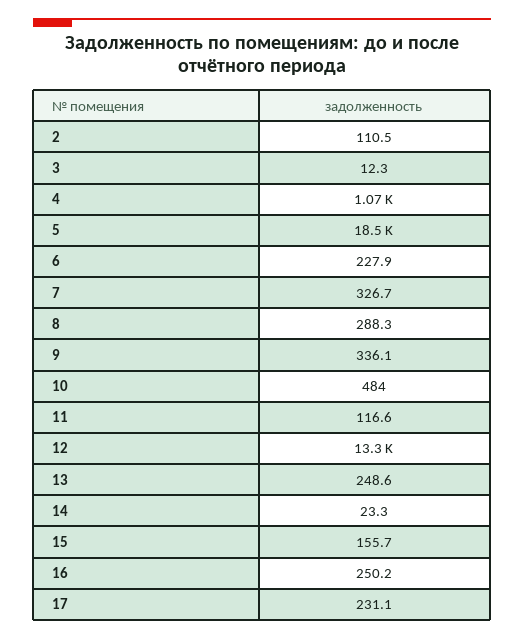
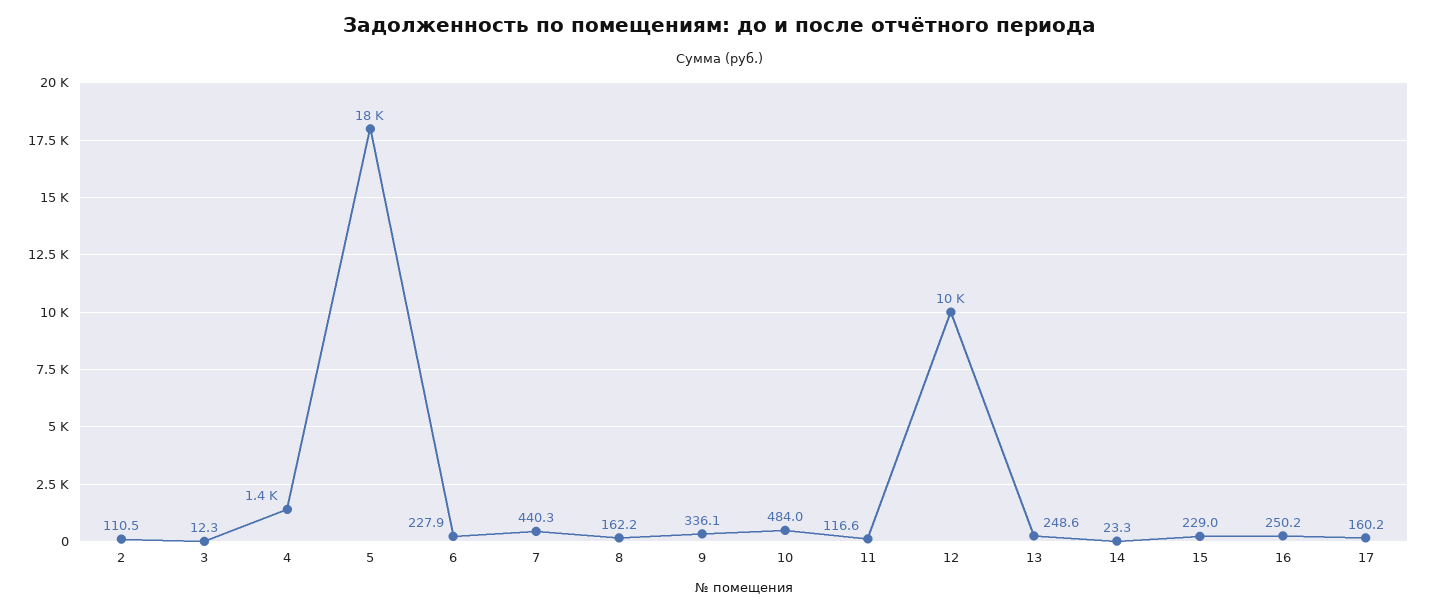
4: 1070 -> 1400
7: 326.7 -> 440.3
8: 288.3 -> 162.2
12: 13300 -> 10000
15: 155.7 -> 229
17: 231.1 -> 160.2

